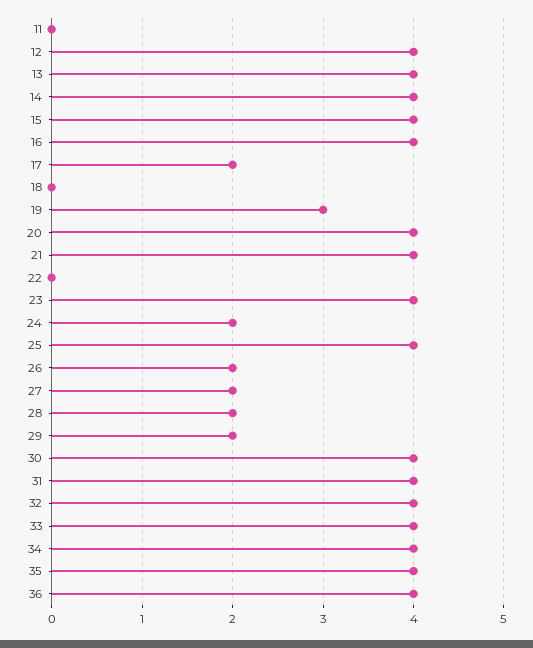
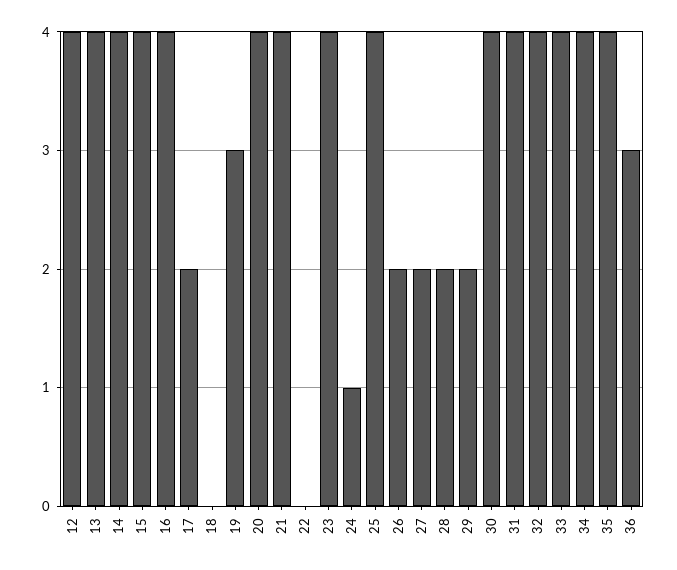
11: 0 -> none
24: 2 -> 1
36: 4 -> 3

